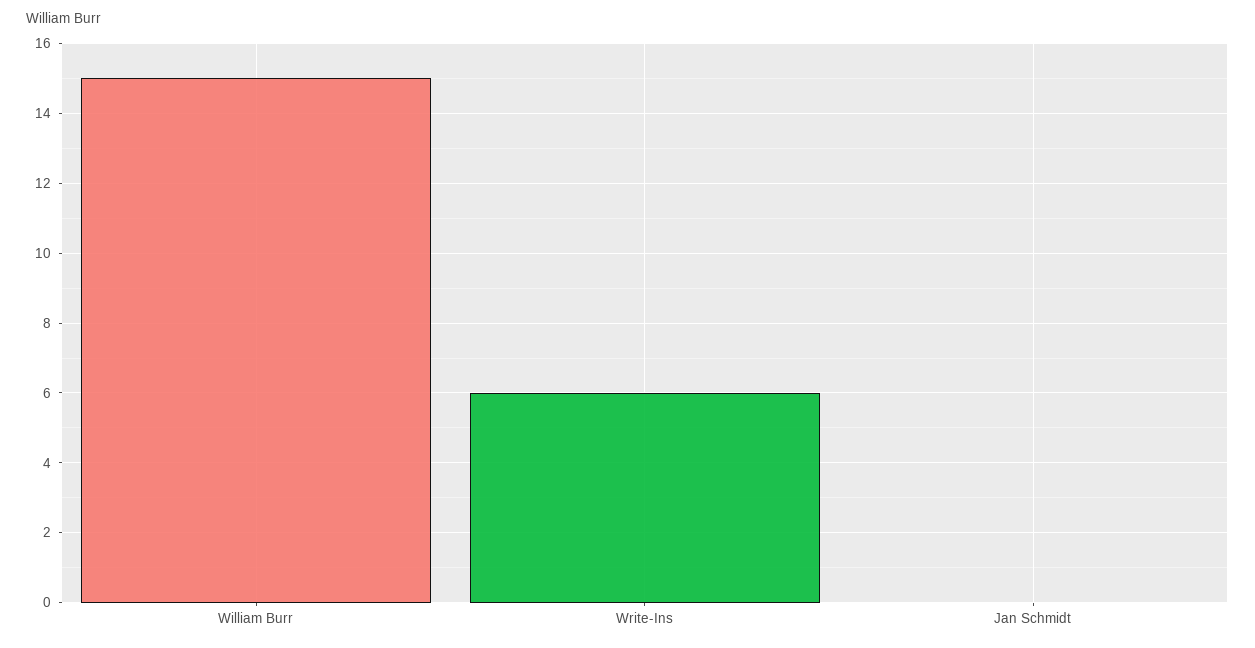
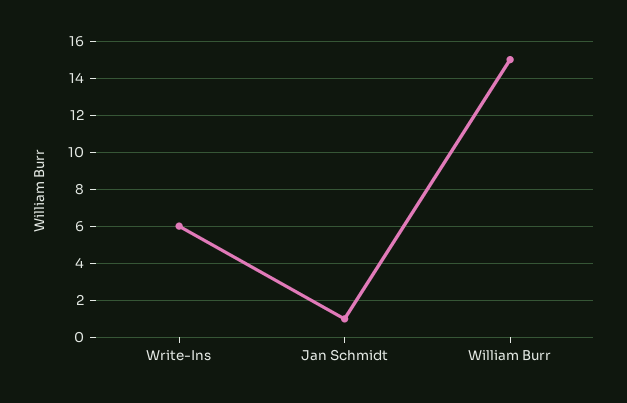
Jan Schmidt: 0 -> 1

